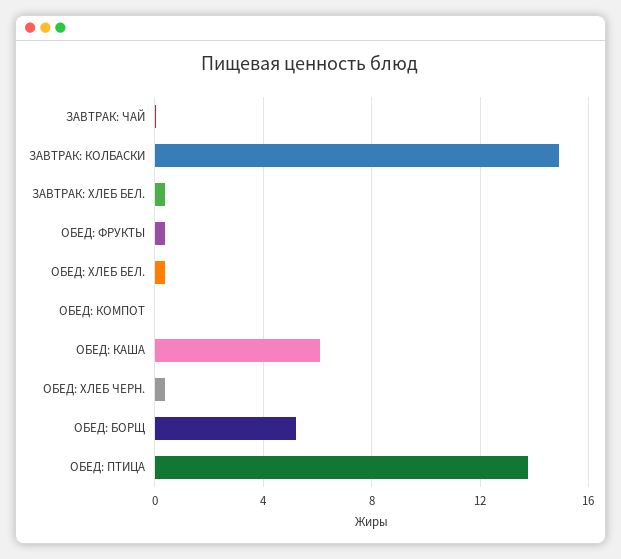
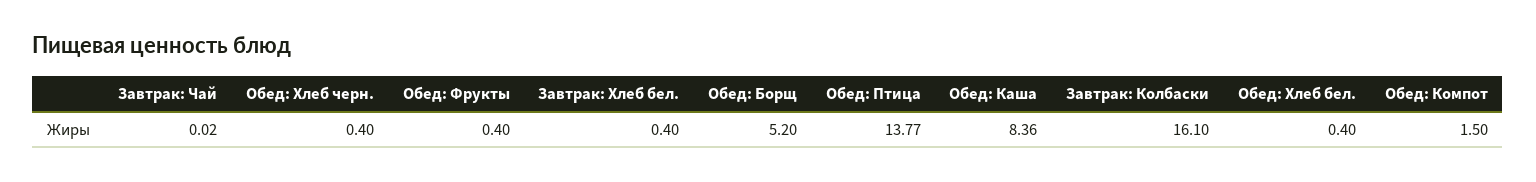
ЗАВТРАК: КОЛБАСКИ: 15 -> 16.1
ОБЕД: КОМПОТ: 0 -> 1.5
ОБЕД: КАША: 6 -> 8.36

